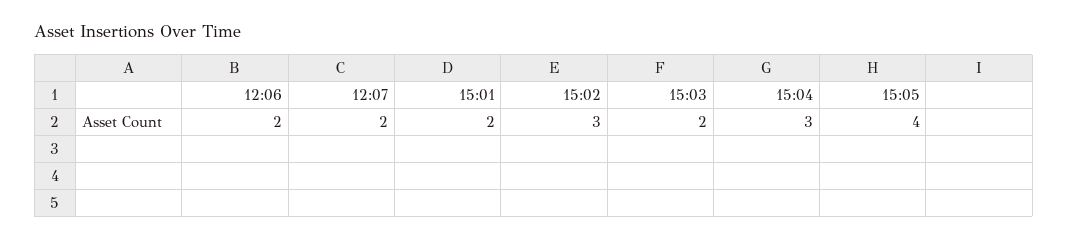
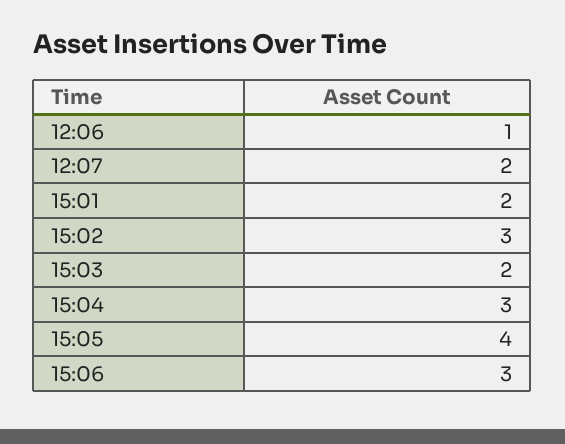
12:06: 2 -> 1
15:06: none -> 3

